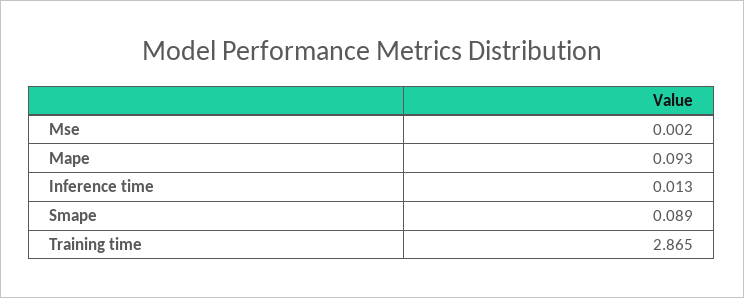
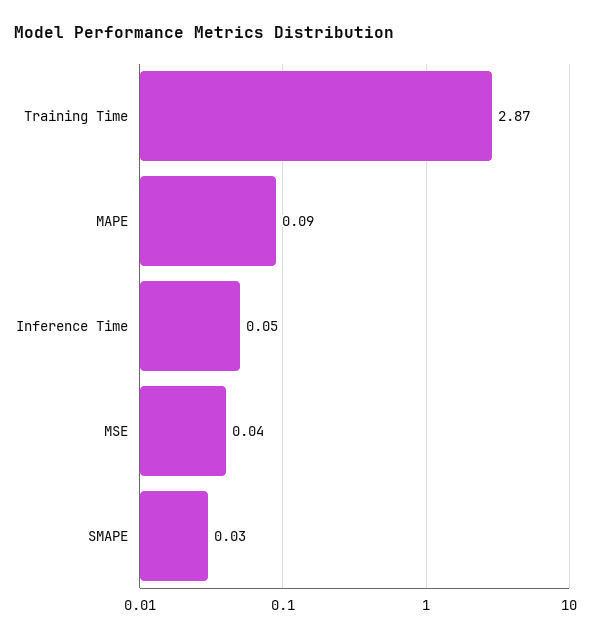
Mse: 0.002 -> 0.04
Inference time: 0.013 -> 0.05
Smape: 0.089 -> 0.03

